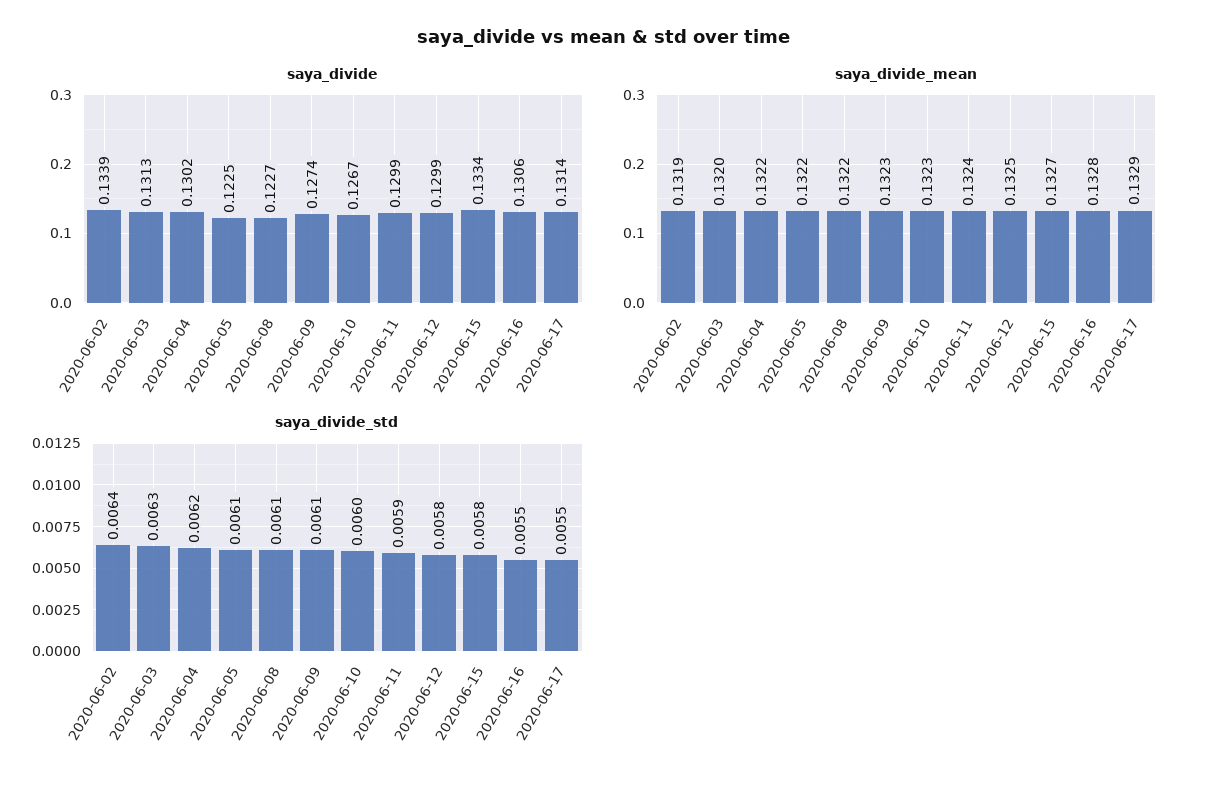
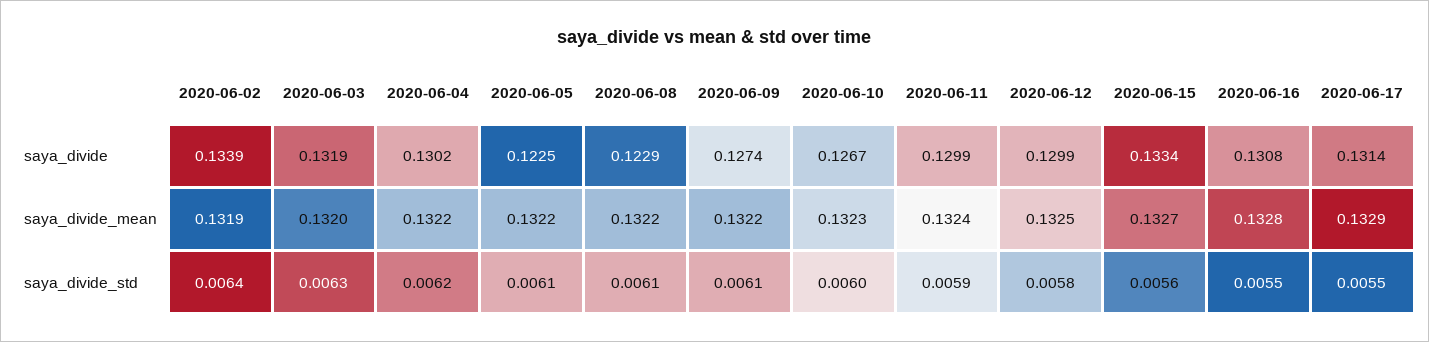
saya_divide, 2020-06-03: 0.1313 -> 0.1319
saya_divide, 2020-06-08: 0.1227 -> 0.1229
saya_divide, 2020-06-16: 0.1306 -> 0.1308
saya_divide_mean, 2020-06-09: 0.1323 -> 0.1322
saya_divide_std, 2020-06-15: 0.0058 -> 0.0056

